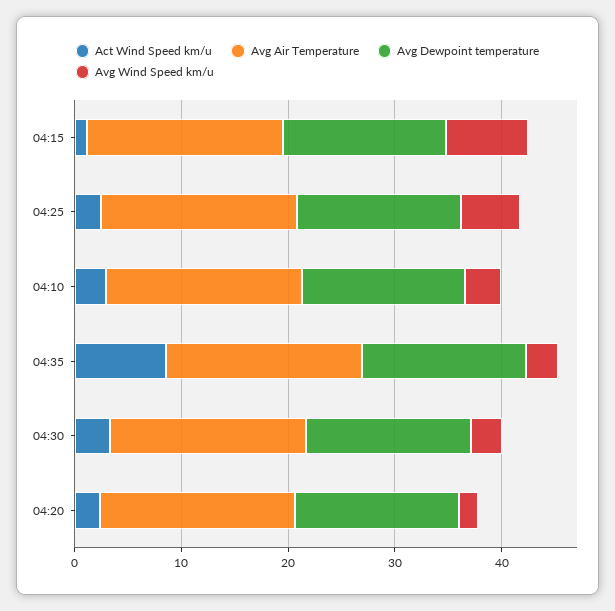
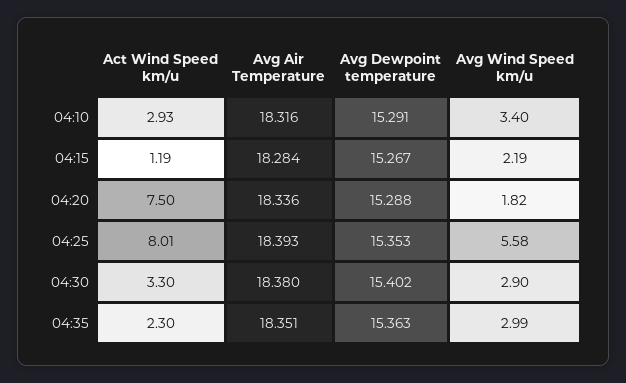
Avg Wind Speed km/u, 04:15: 8 -> 2.19
Act Wind Speed km/u, 04:25: 2 -> 8.01
Act Wind Speed km/u, 04:35: 8 -> 2.3
Act Wind Speed km/u, 04:20: 2 -> 7.5

